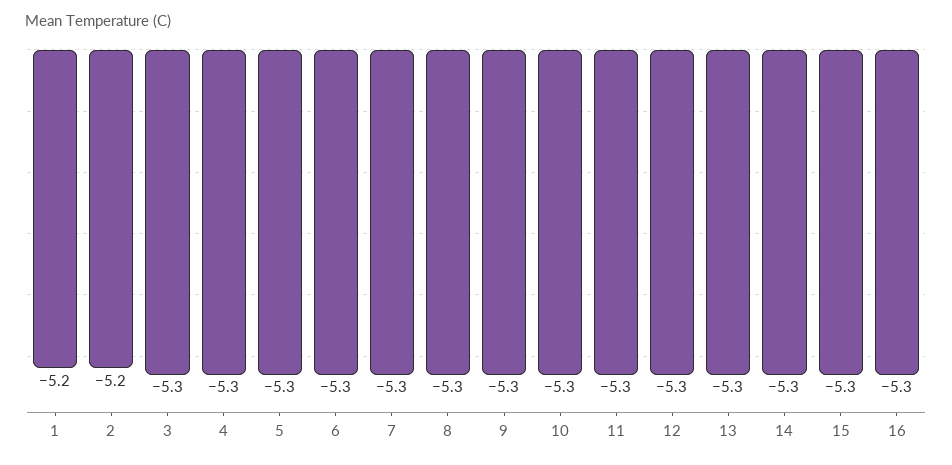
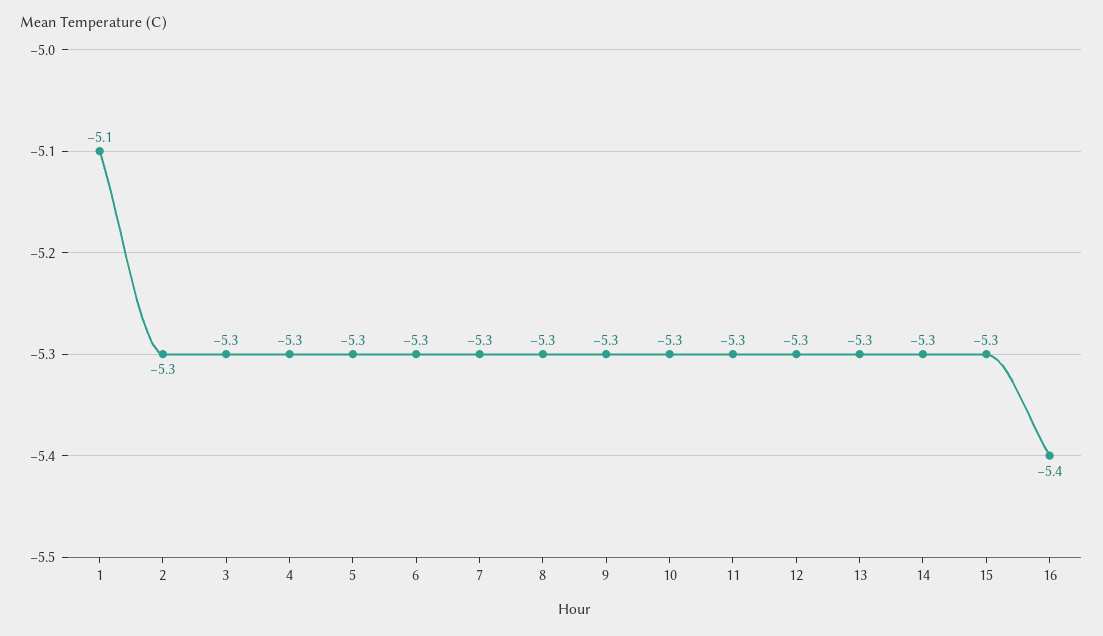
1: -5.2 -> -5.1
2: -5.2 -> -5.3
16: -5.3 -> -5.4

